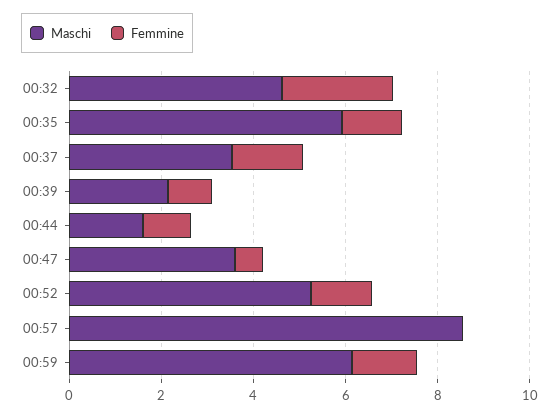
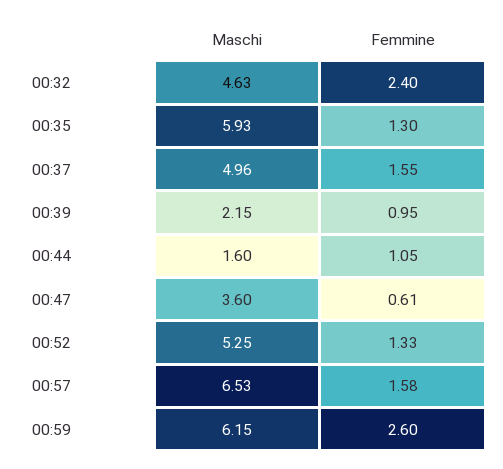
Maschi, 00:37: 3.5 -> 4.96
Maschi, 00:57: 8.5 -> 6.53
Femmine, 00:57: 0 -> 1.58
Femmine, 00:59: 1.5 -> 2.6

